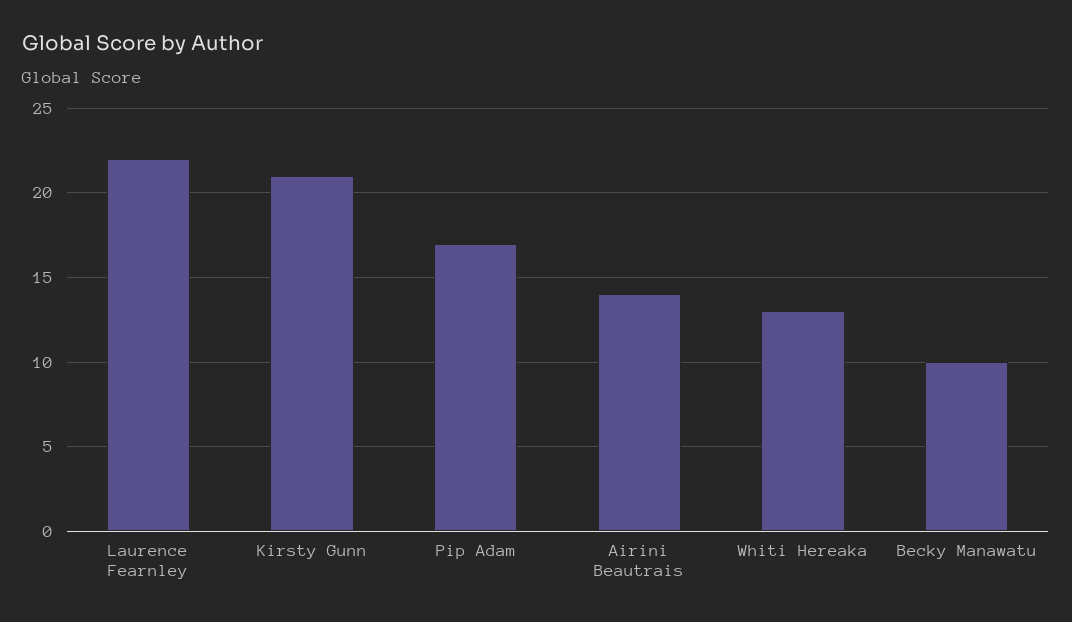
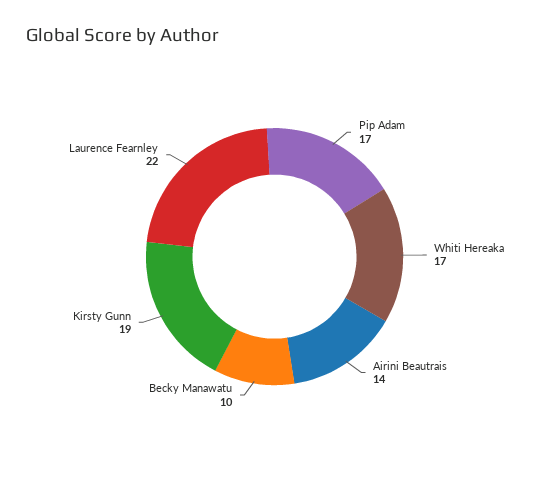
Kirsty Gunn: 21 -> 19
Whiti Hereaka: 13 -> 17

